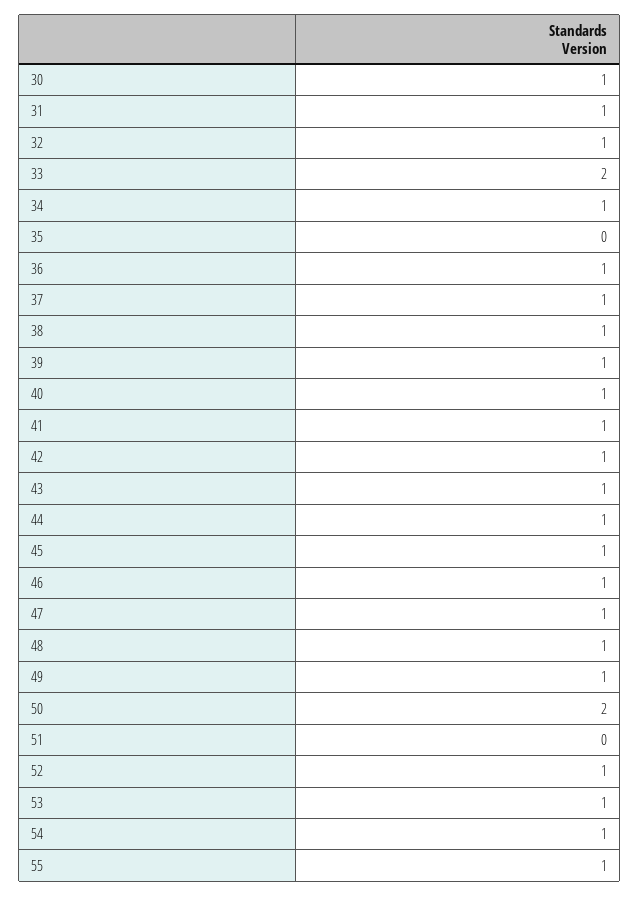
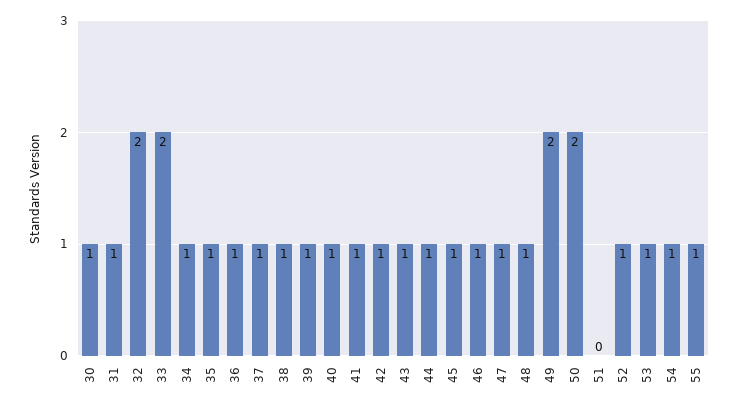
32: 1 -> 2
35: 0 -> 1
49: 1 -> 2

